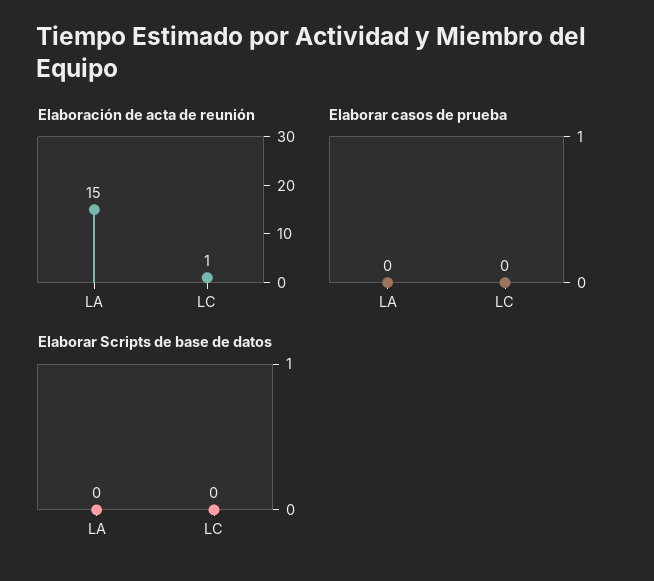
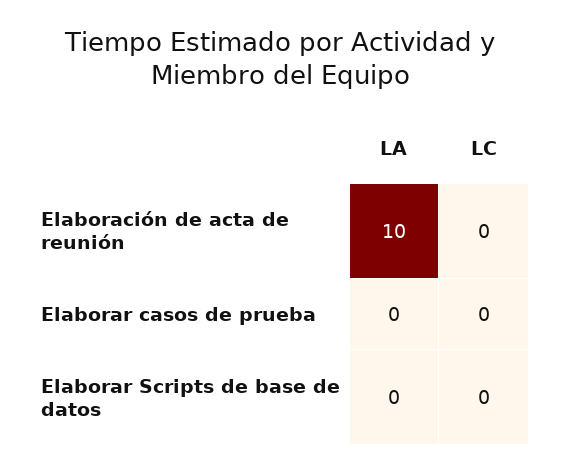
Elaboración de acta de reunión, LA: 15 -> 10
Elaboración de acta de reunión, LC: 1 -> 0

